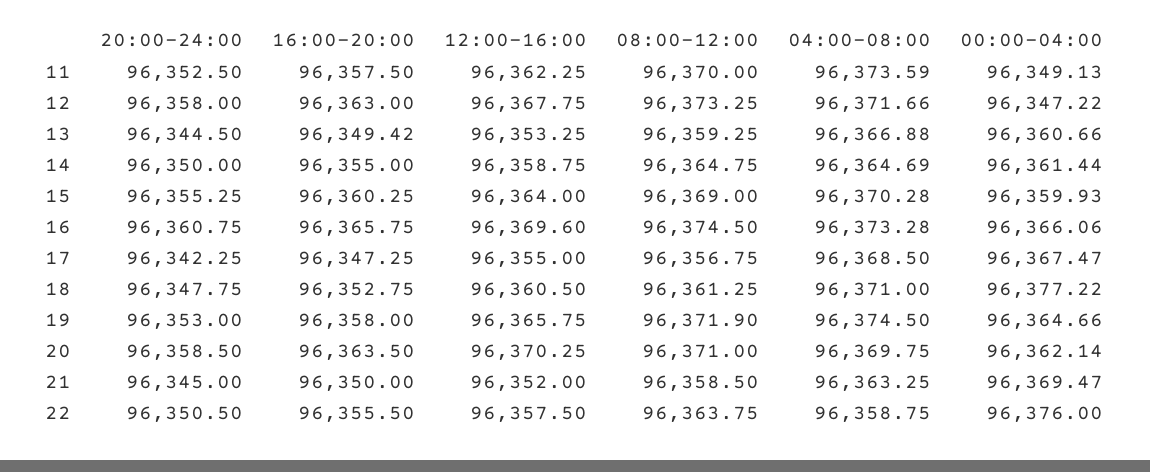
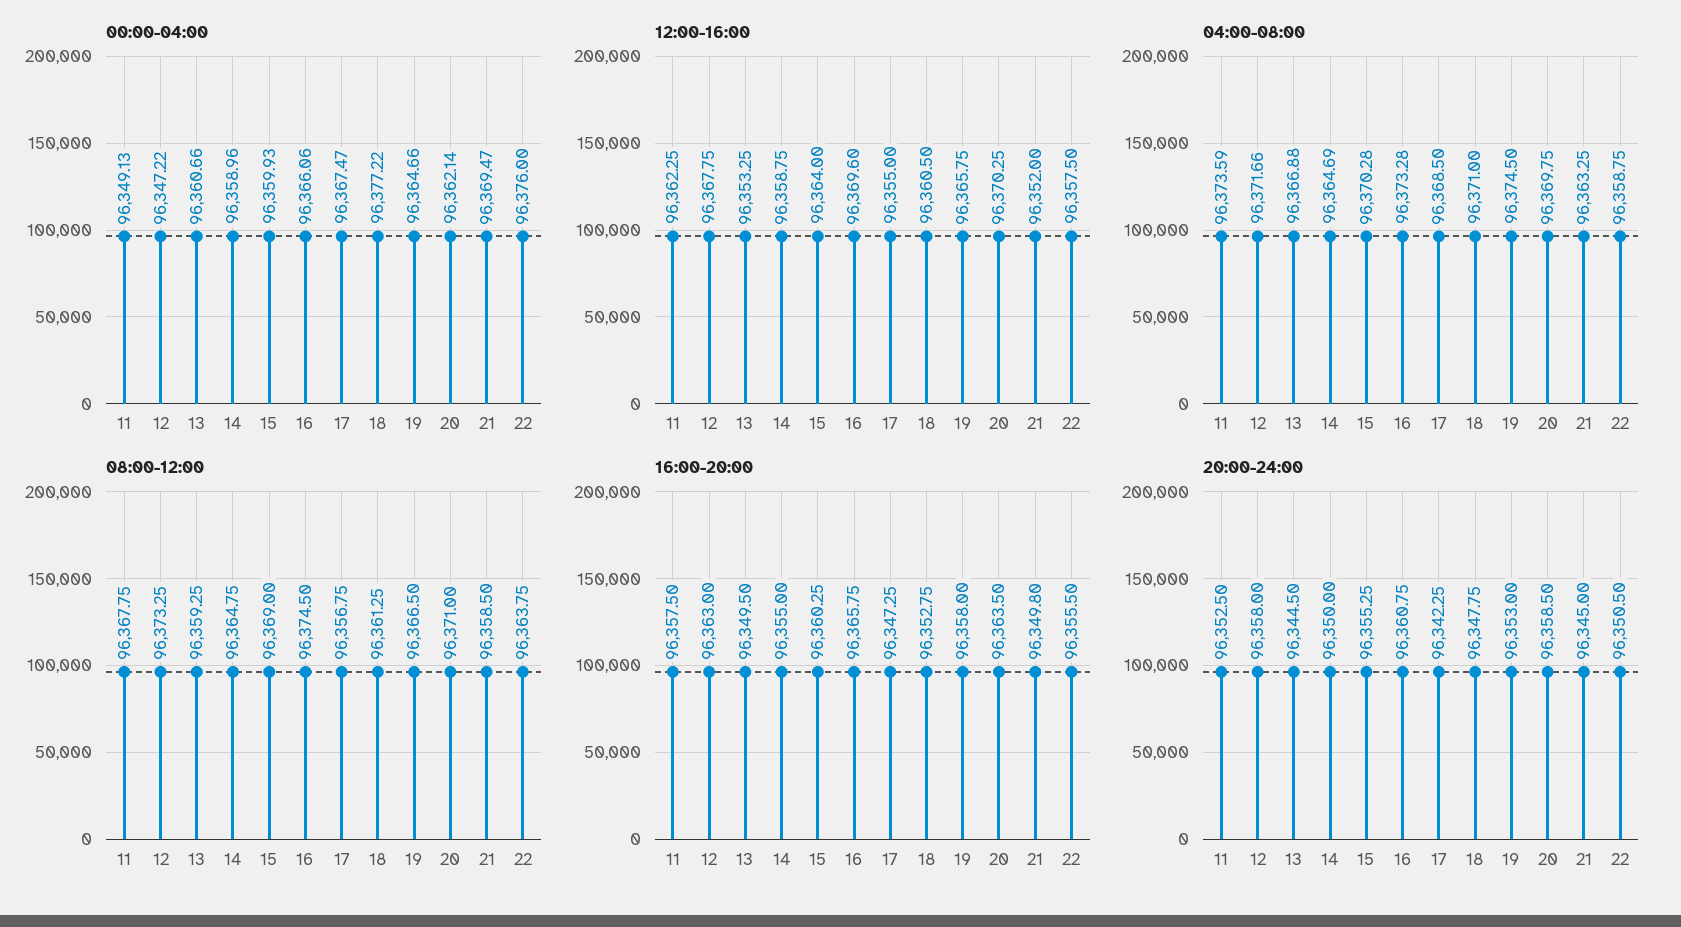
08:00-12:00, 11: 96370 -> 96367.75
16:00-20:00, 13: 96349.42 -> 96349.5
00:00-04:00, 14: 96361.44 -> 96358.96
08:00-12:00, 19: 96371.9 -> 96366.5
16:00-20:00, 21: 96350 -> 96349.8

